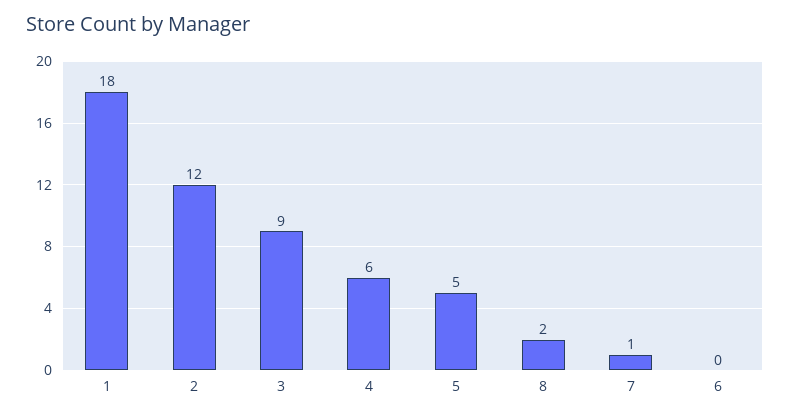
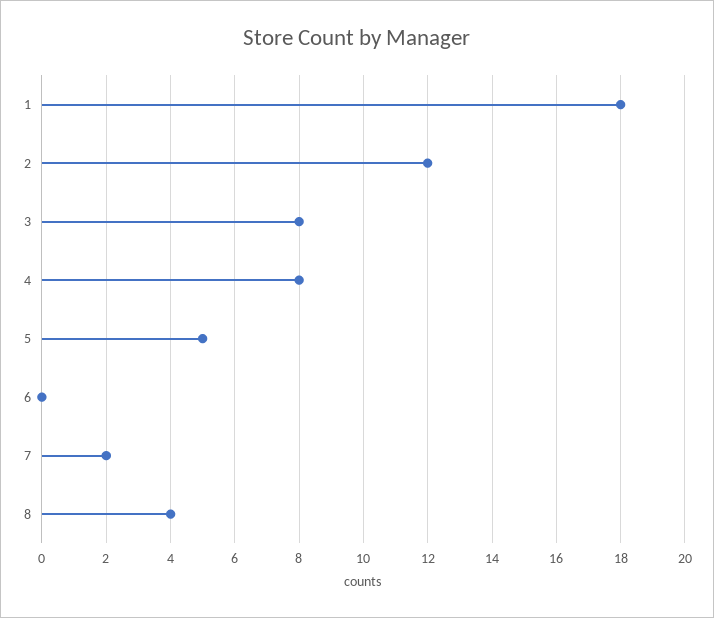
3: 9 -> 8
4: 6 -> 8
8: 2 -> 4
7: 1 -> 2

